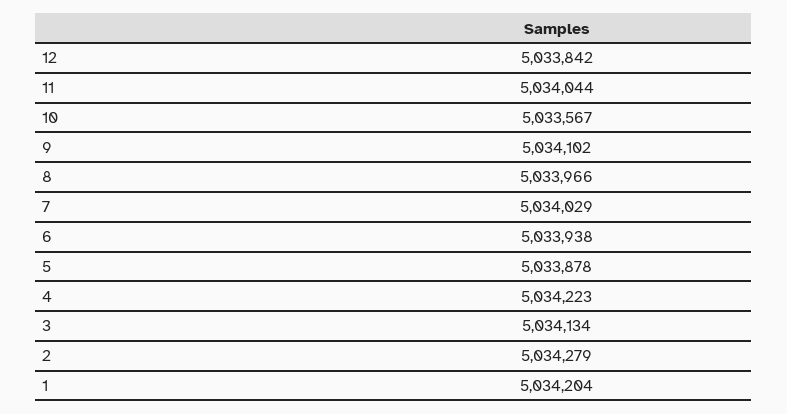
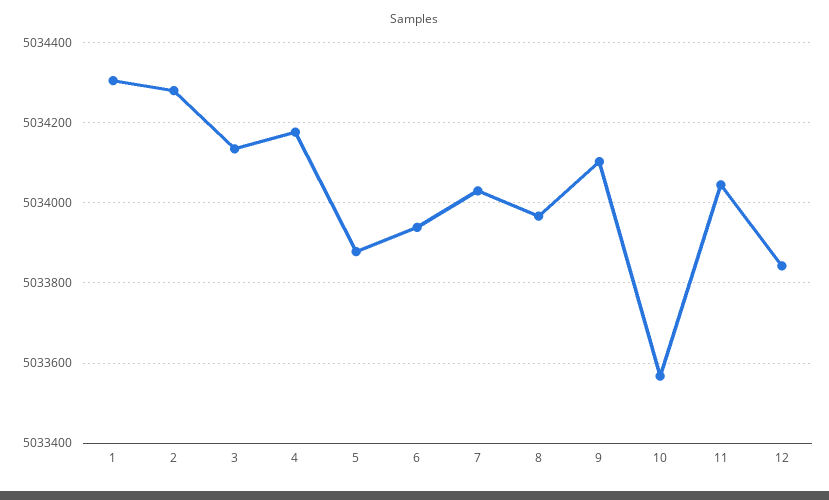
4: 5034223 -> 5034180
1: 5034204 -> 5034300

